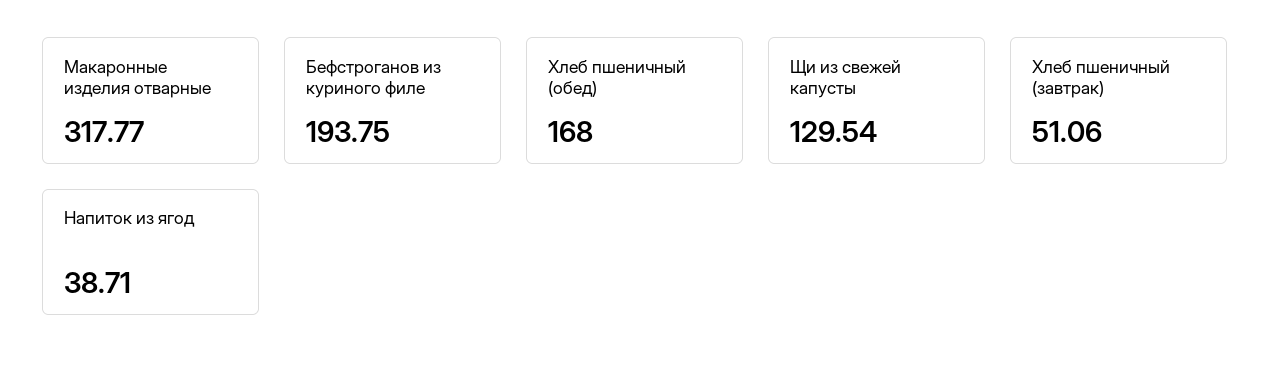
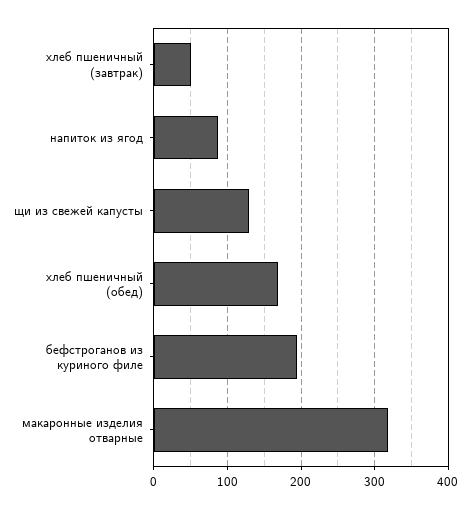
Напиток из ягод: 38.71 -> 90

